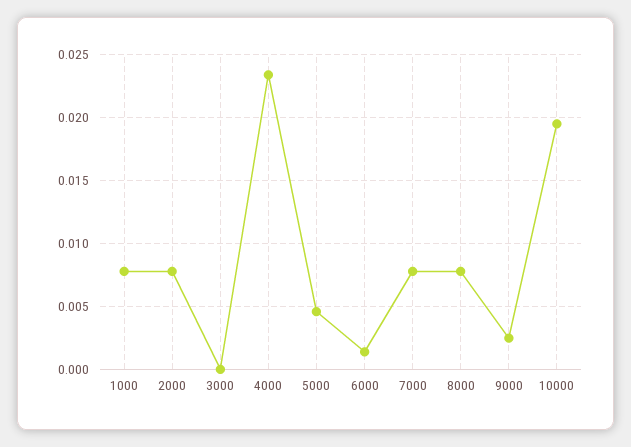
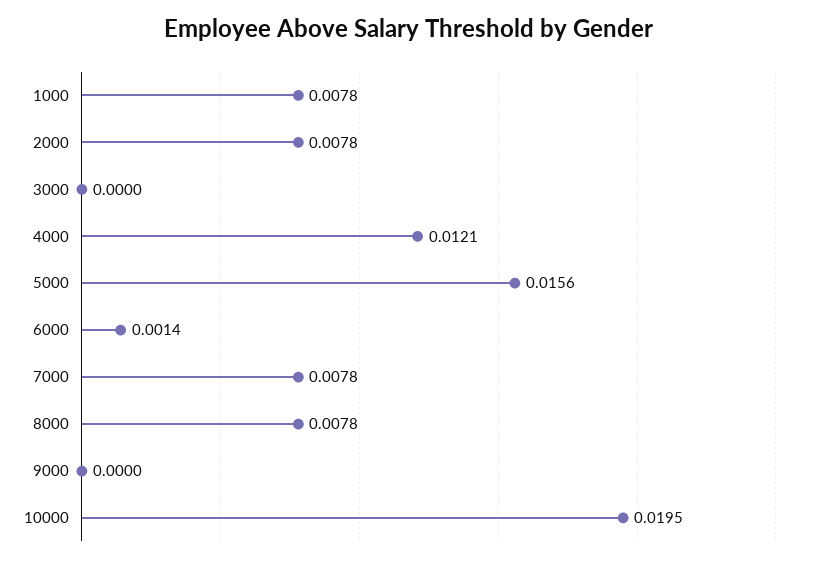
4000: 0.0235 -> 0.0121
5000: 0.0045 -> 0.0156
9000: 0.0025 -> 0

